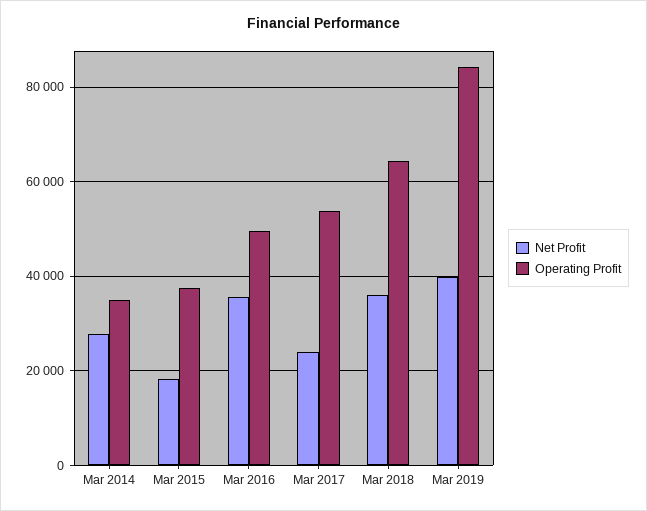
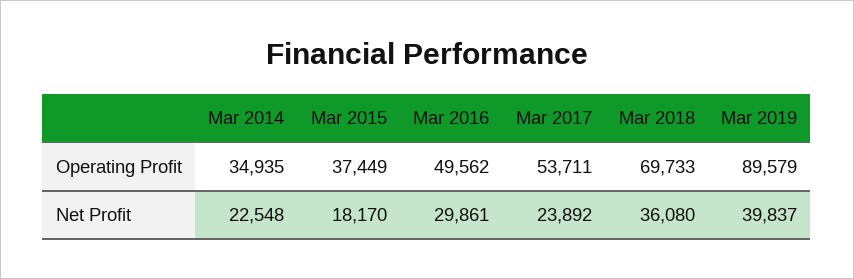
Net Profit, Mar 2014: 28000 -> 22548
Net Profit, Mar 2016: 36000 -> 29861
Operating Profit, Mar 2018: 64000 -> 69733
Operating Profit, Mar 2019: 84000 -> 89579

